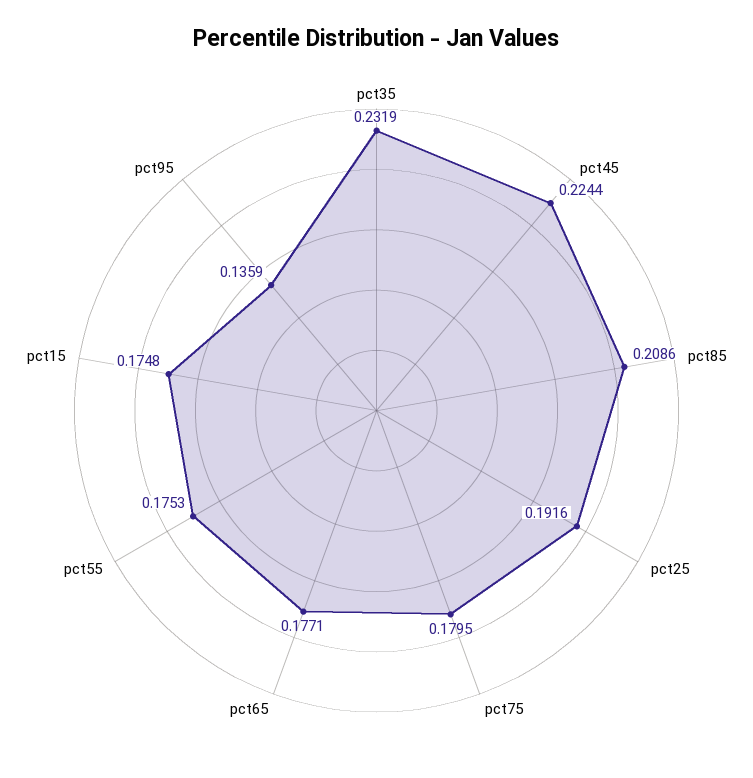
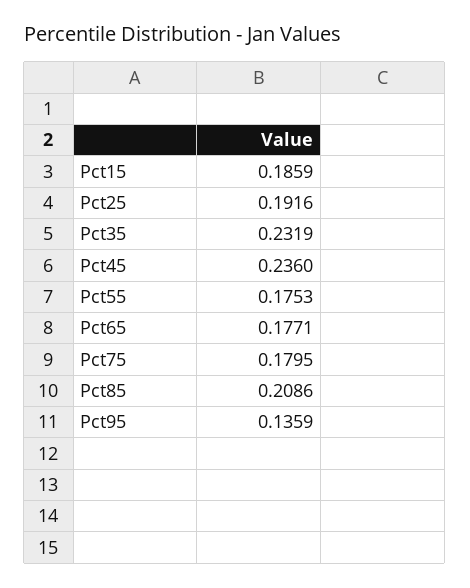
pct45: 0.2244 -> 0.236
pct15: 0.1748 -> 0.1859

